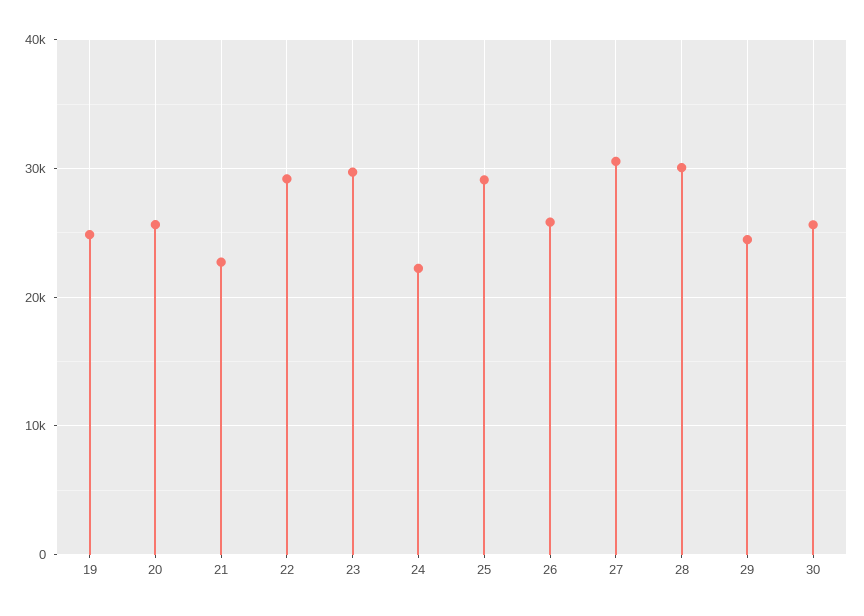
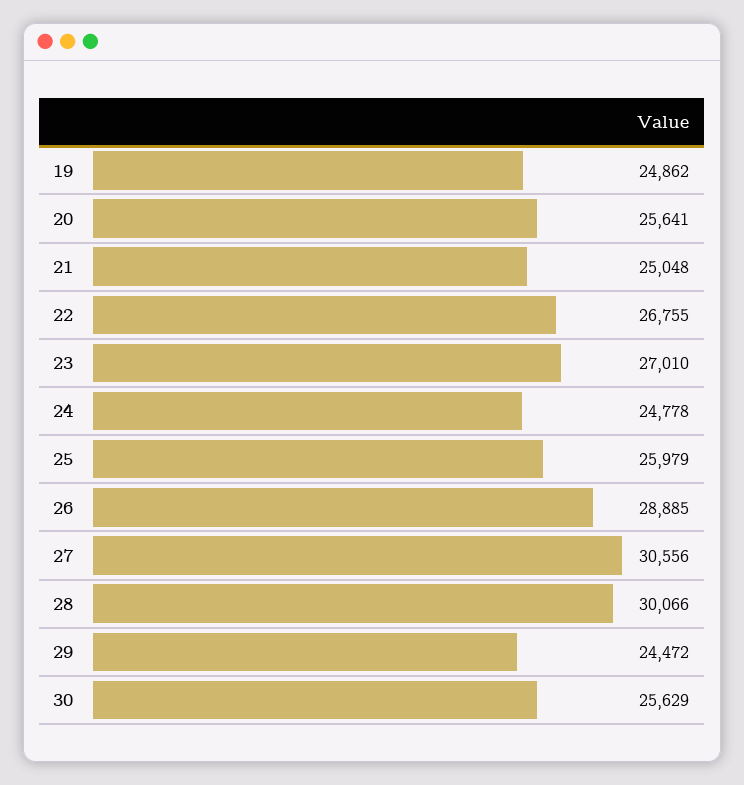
21: 23000 -> 25048
22: 29000 -> 26755
23: 30000 -> 27010
24: 22000 -> 24778
25: 29000 -> 25979
26: 26000 -> 28885

